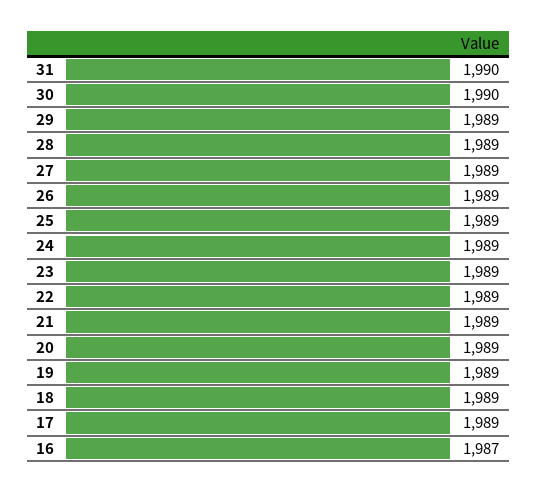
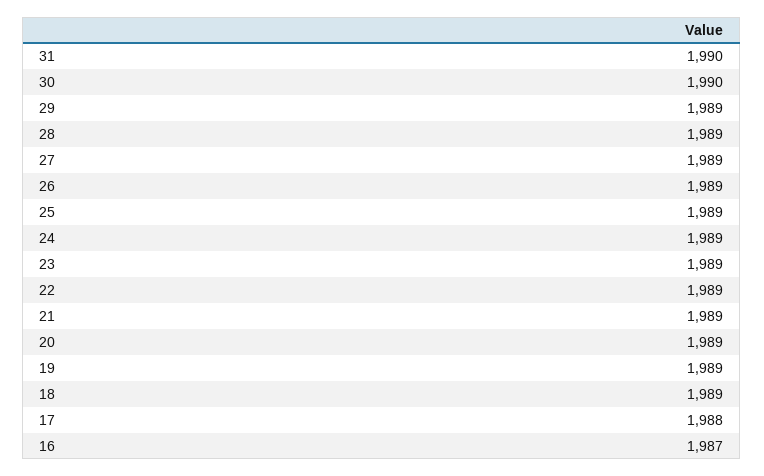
17: 1989 -> 1988

